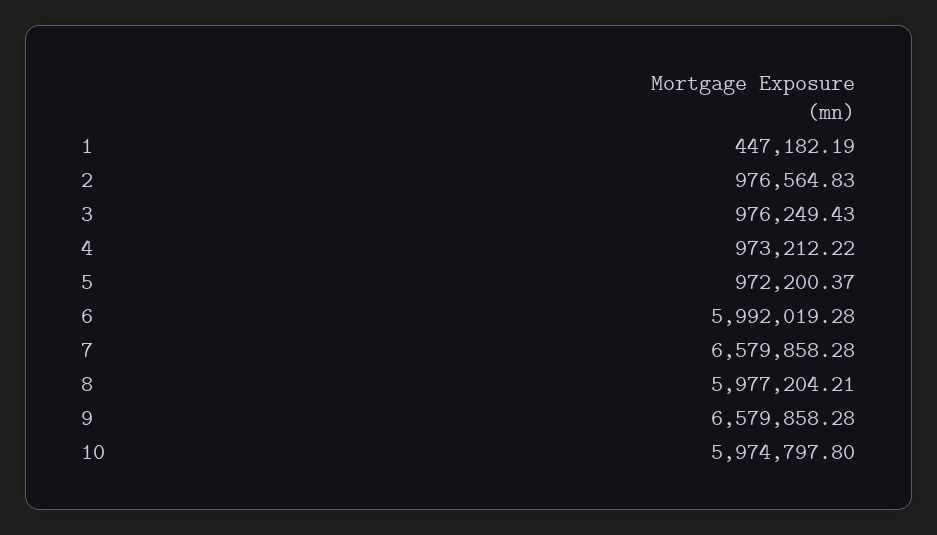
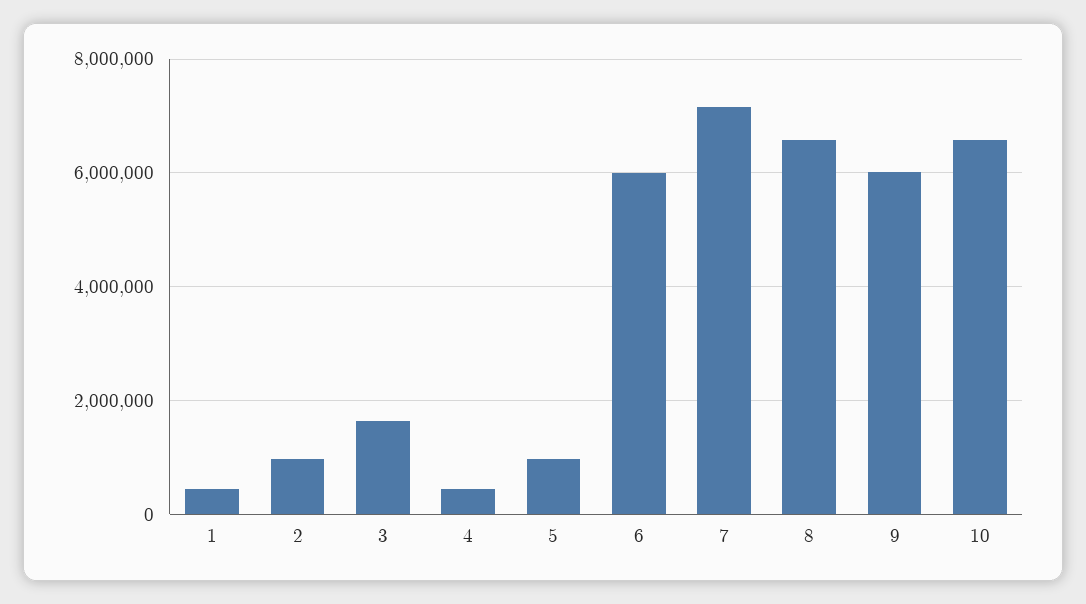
3: 976249.43 -> 1600000
4: 973212.22 -> 400000
7: 6579858.28 -> 7200000
8: 5977204.21 -> 6600000
9: 6579858.28 -> 6000000
10: 5974797.8 -> 6600000

